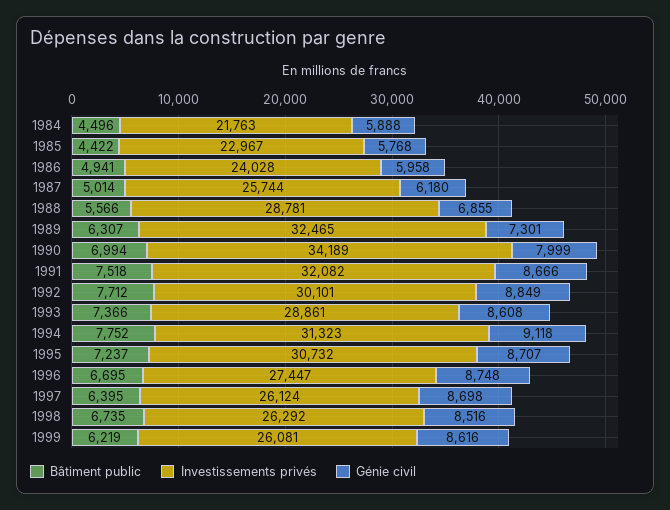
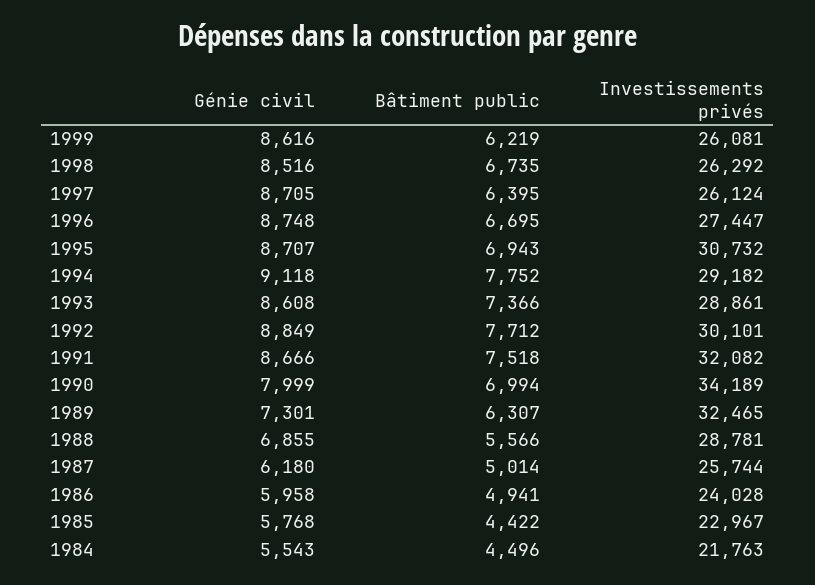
Génie civil, 1984: 5888 -> 5543
Investissements privés, 1994: 31323 -> 29182
Bâtiment public, 1995: 7237 -> 6943
Génie civil, 1997: 8698 -> 8705

